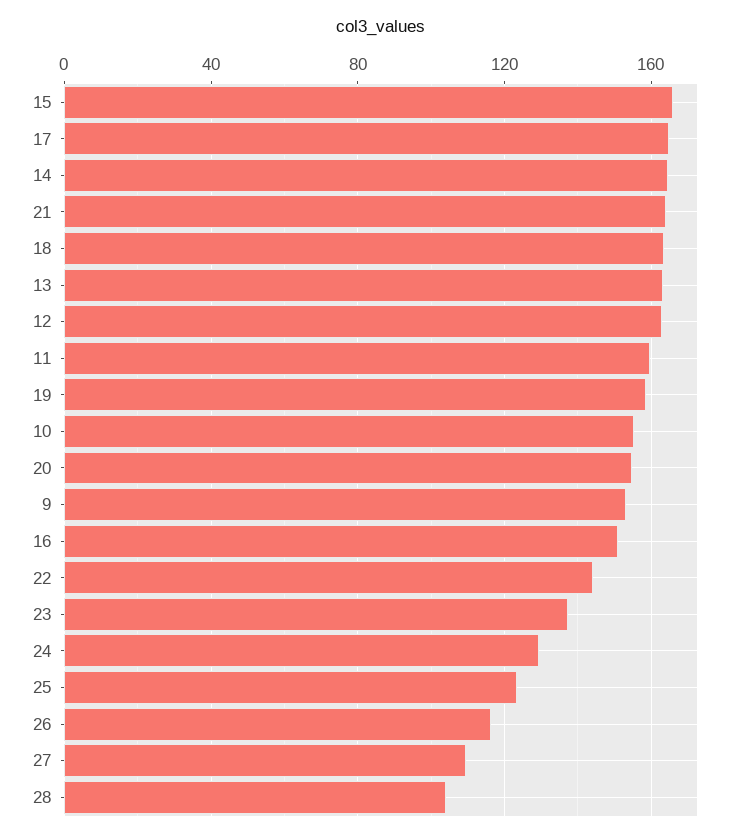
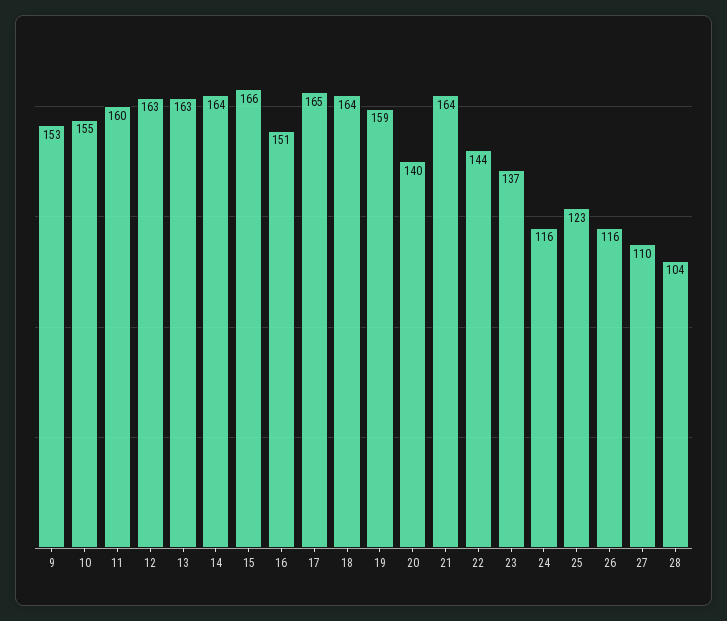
20: 155 -> 140
24: 130 -> 116

